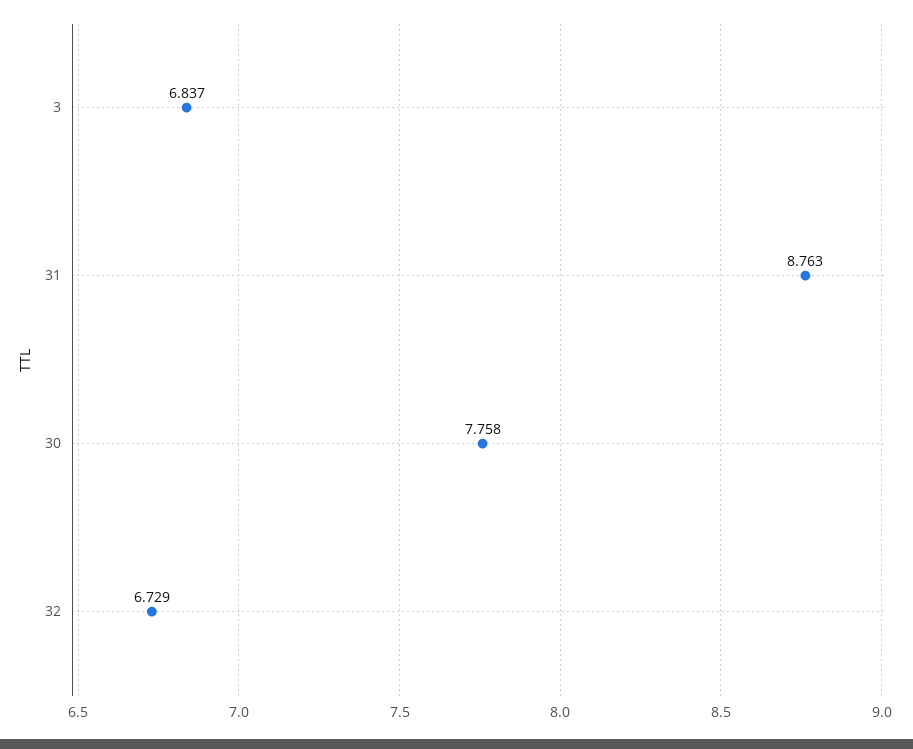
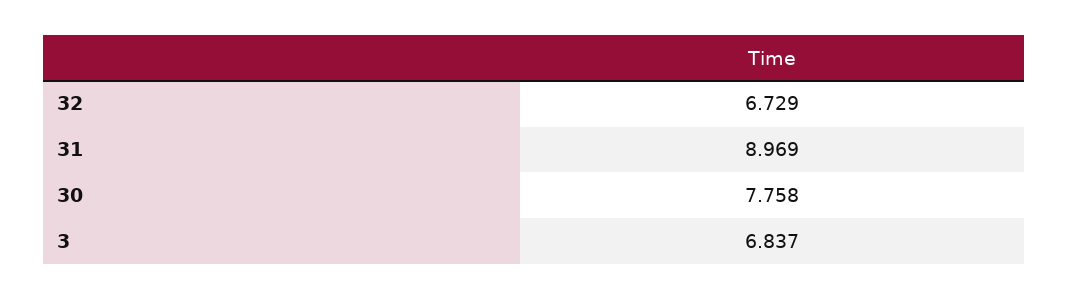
31: 8.763 -> 8.969

